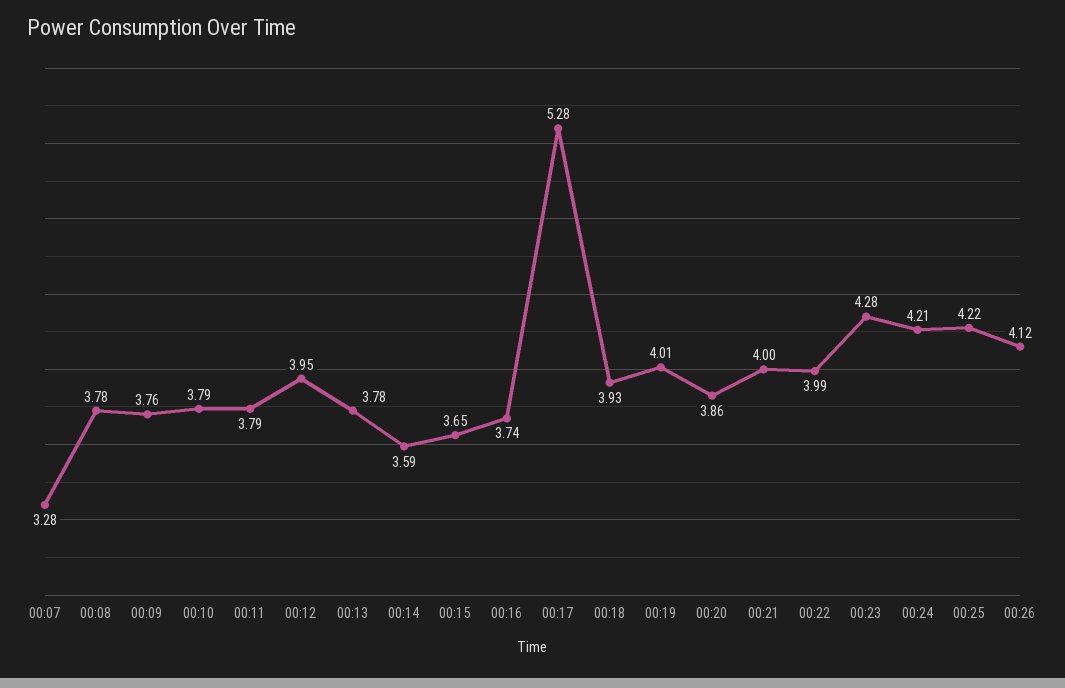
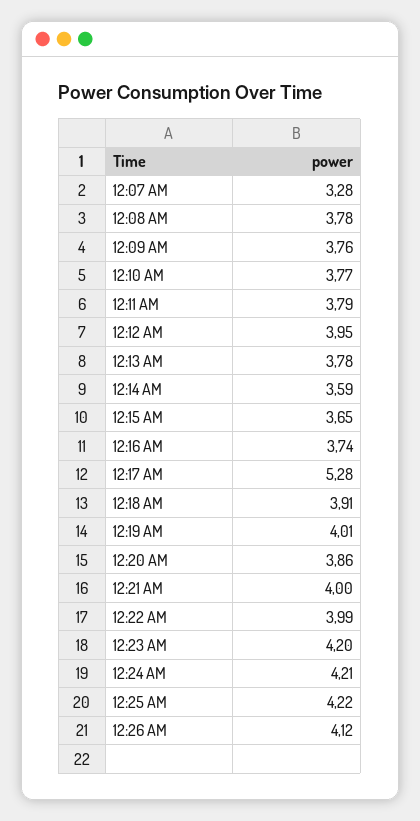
00:10: 3.79 -> 3.77
00:18: 3.93 -> 3.91
00:23: 4.28 -> 4.2

